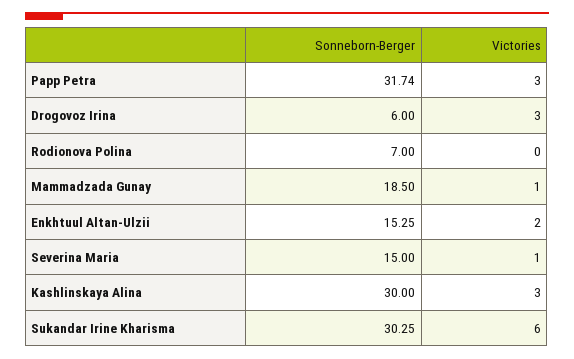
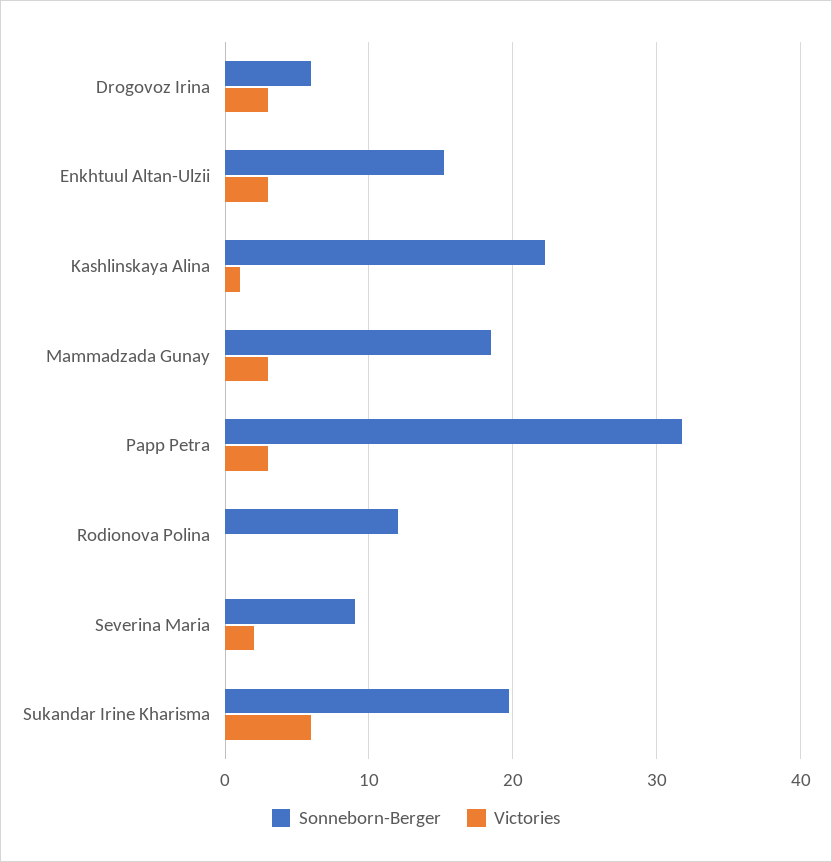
Sonneborn-Berger, Rodionova Polina: 7 -> 12
Victories, Mammadzada Gunay: 1 -> 3
Victories, Enkhtuul Altan-Ulzii: 2 -> 3
Sonneborn-Berger, Severina Maria: 15 -> 9
Victories, Severina Maria: 1 -> 2
Sonneborn-Berger, Kashlinskaya Alina: 30 -> 22
Victories, Kashlinskaya Alina: 3 -> 1
Sonneborn-Berger, Sukandar Irine Kharisma: 30.25 -> 20

